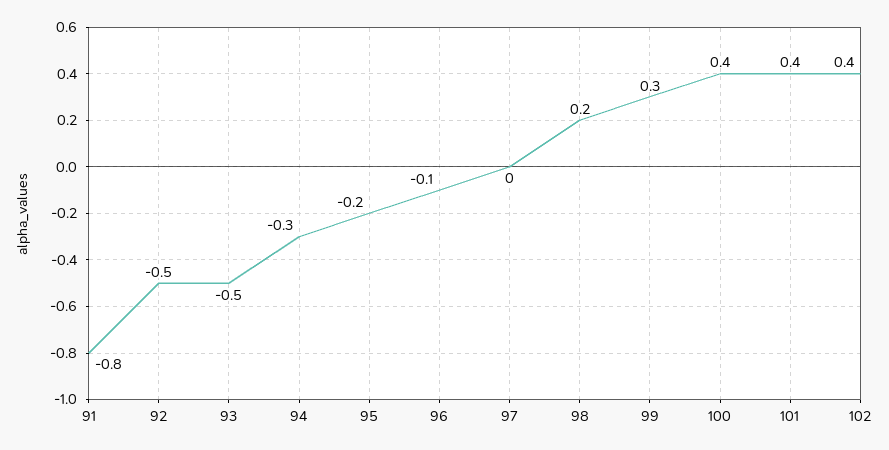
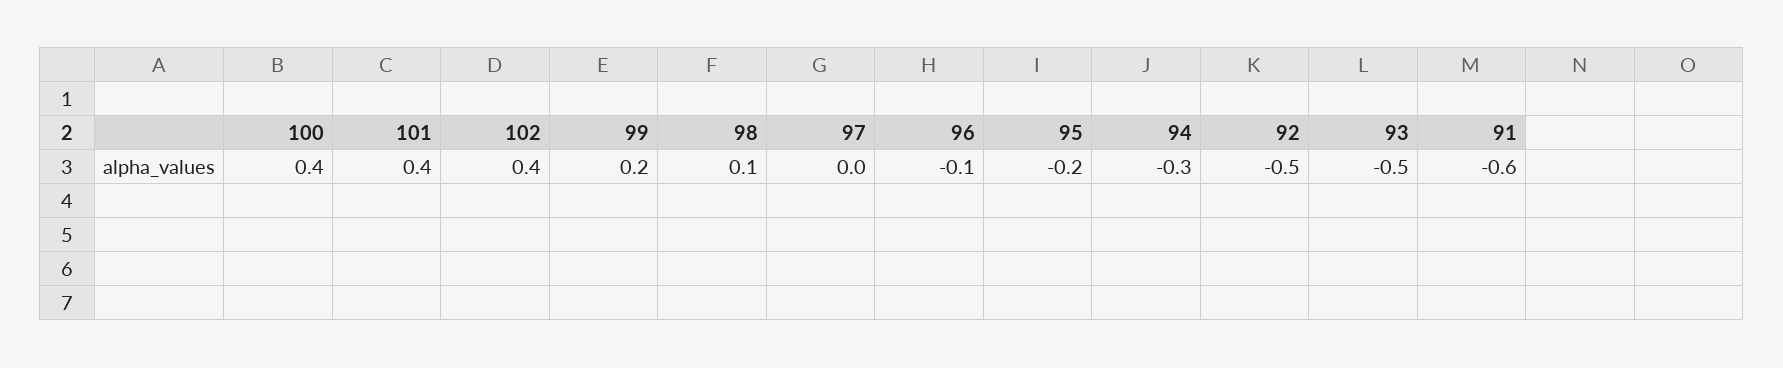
91: -0.8 -> -0.6
98: 0.2 -> 0.1
99: 0.3 -> 0.2

